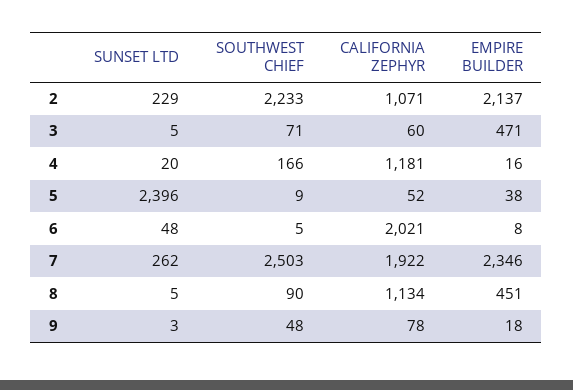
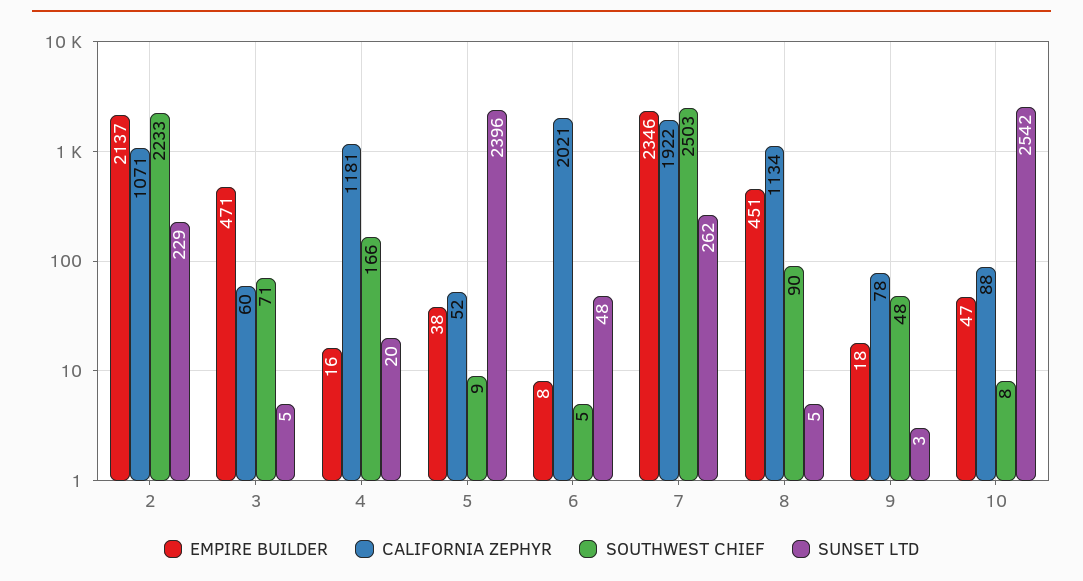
EMPIRE BUILDER, 10: none -> 47
CALIFORNIA ZEPHYR, 10: none -> 88
SOUTHWEST CHIEF, 10: none -> 8
SUNSET LTD, 10: none -> 2542

